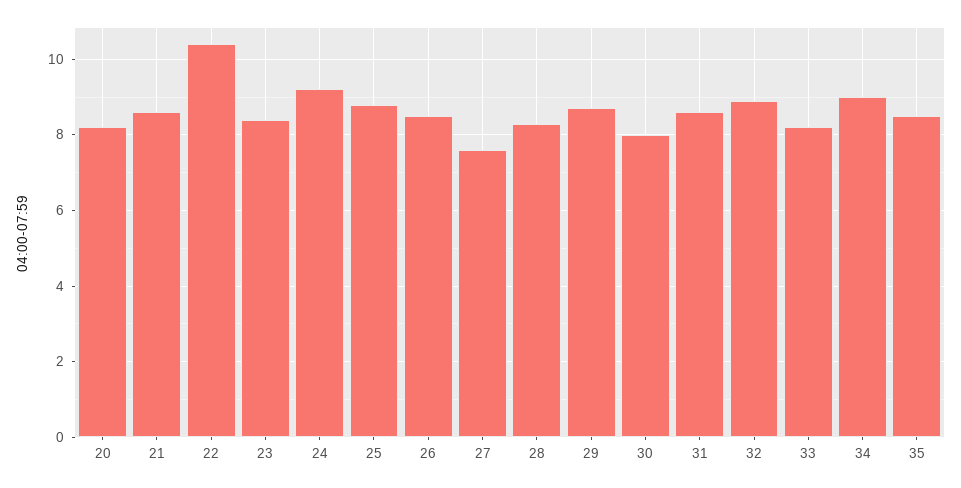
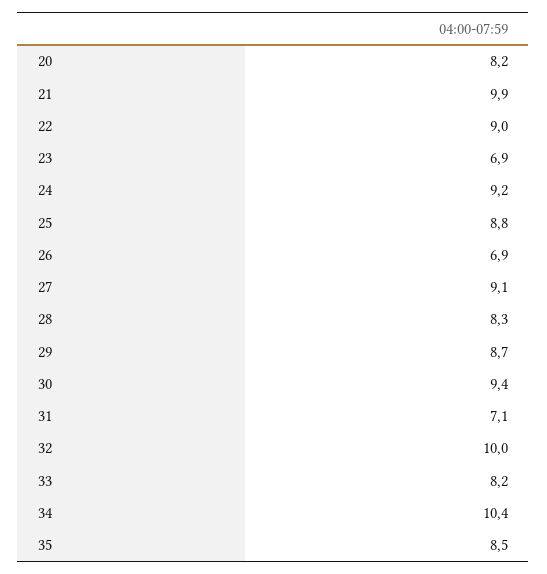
21: 8.5 -> 9.9
22: 10.5 -> 9
23: 8.5 -> 6.9
26: 8.5 -> 6.9
27: 7.5 -> 9.1
30: 8 -> 9.4
31: 8.5 -> 7.1
32: 9 -> 10
34: 9 -> 10.4

